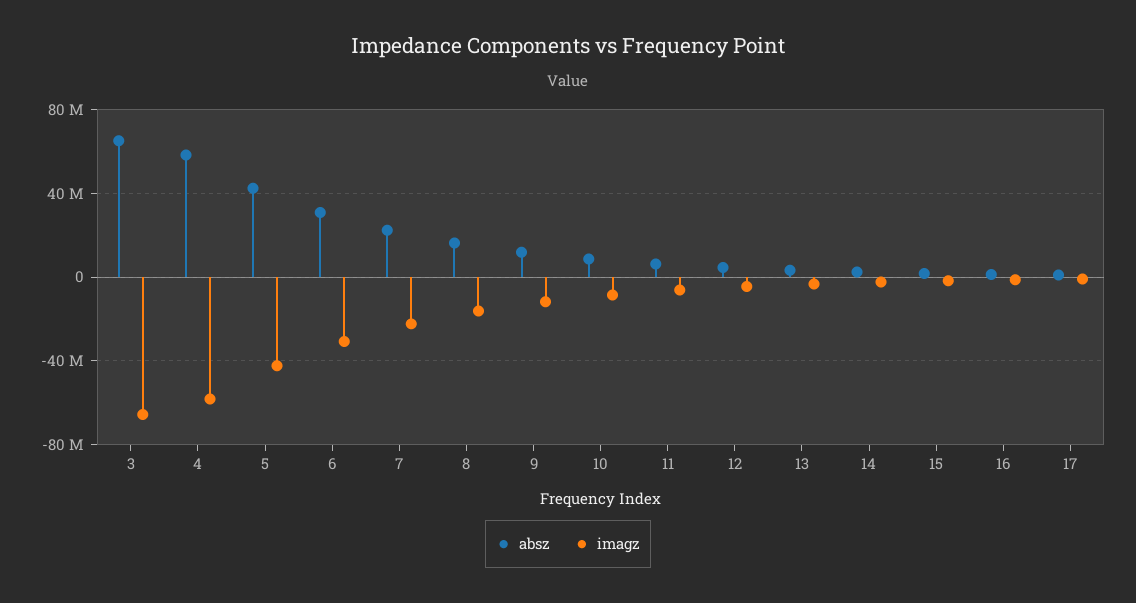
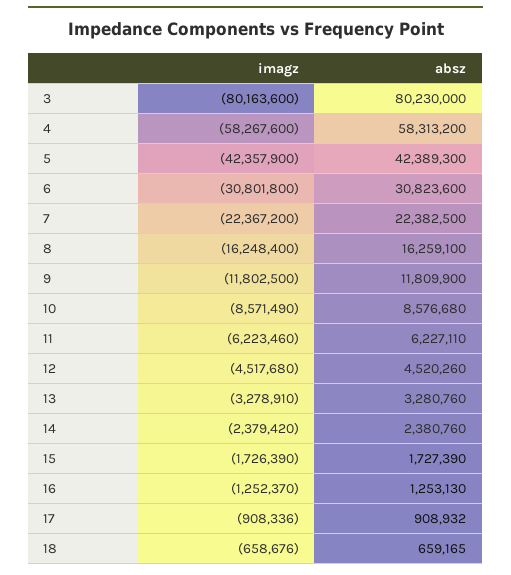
absz, 3: 65000000 -> 80230000
imagz, 3: -65000000 -> -80163600
imagz, 18: none -> -658676
absz, 18: none -> 659165

